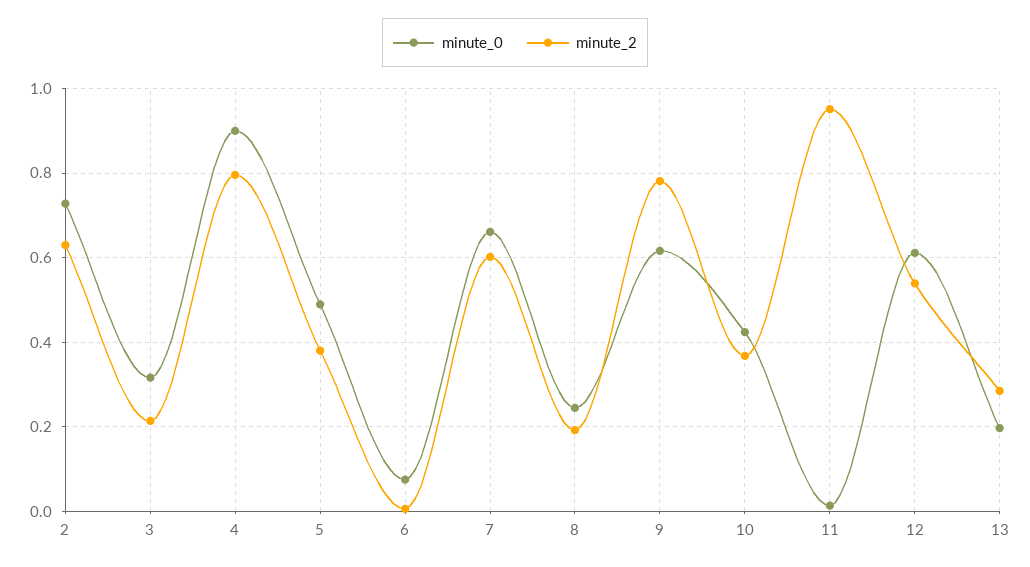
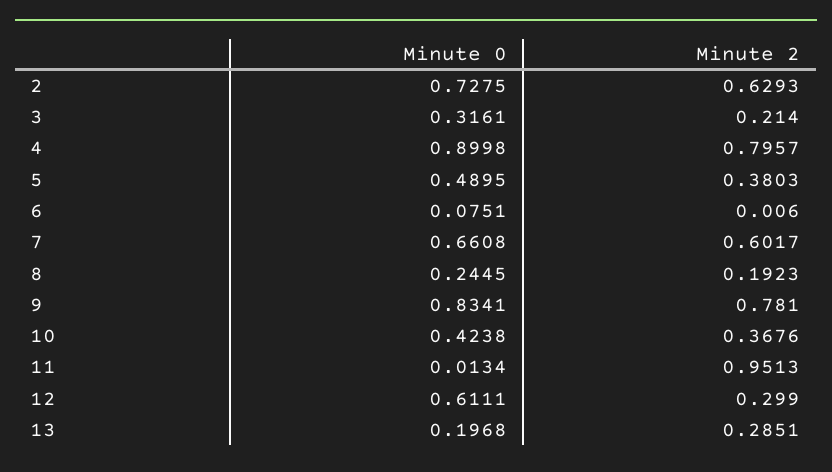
minute_0, 9: 0.62 -> 0.8341
minute_2, 12: 0.54 -> 0.299

